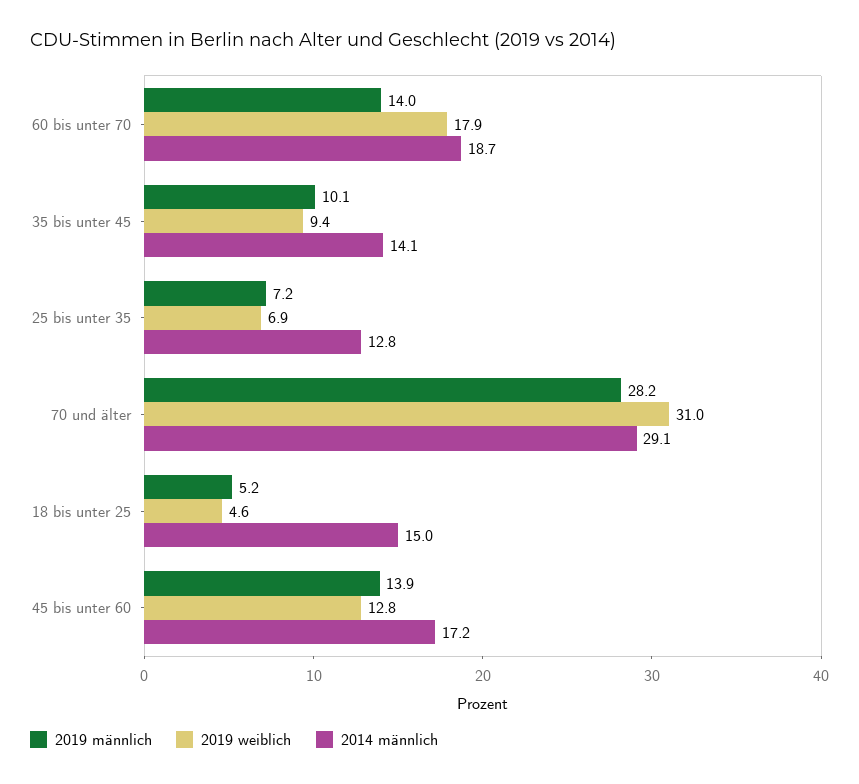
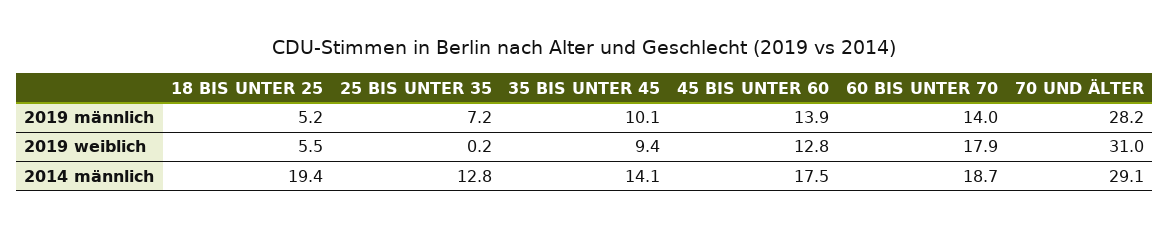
2019 weiblich, 25 bis unter 35: 6.9 -> 0.2
2019 weiblich, 18 bis unter 25: 4.6 -> 5.5
2014 männlich, 18 bis unter 25: 15 -> 19.4
2014 männlich, 45 bis unter 60: 17.2 -> 17.5

